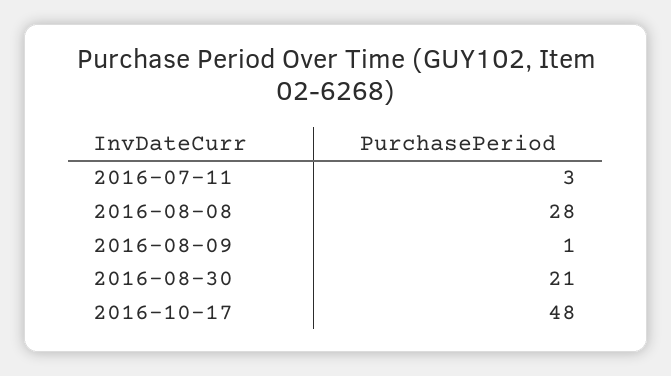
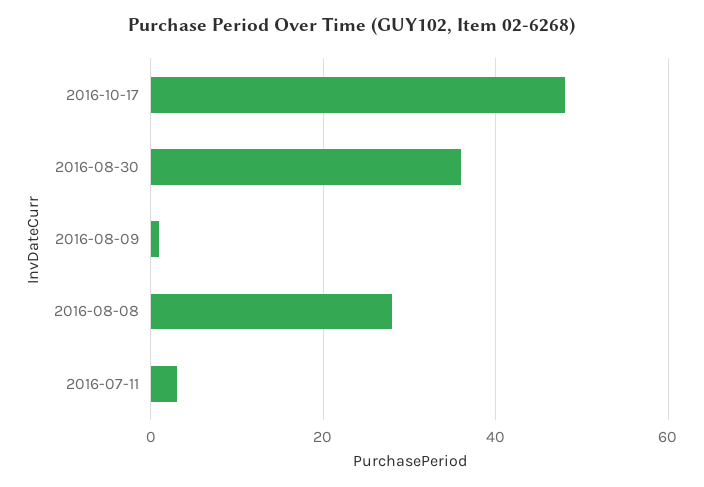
2016-08-30: 21 -> 35

